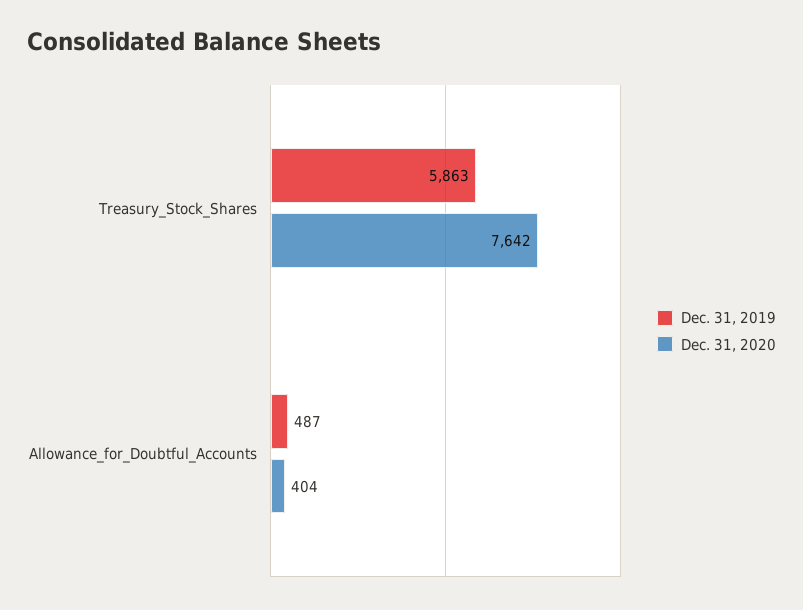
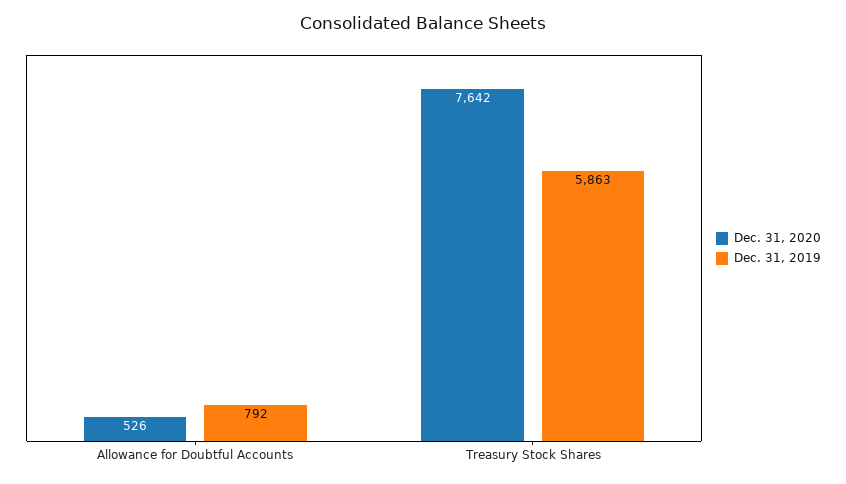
Dec. 31, 2019, Allowance_for_Doubtful_Accounts: 487 -> 792
Dec. 31, 2020, Allowance_for_Doubtful_Accounts: 404 -> 526

